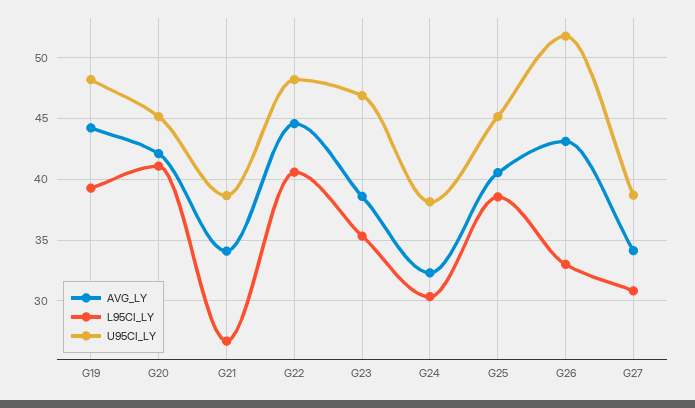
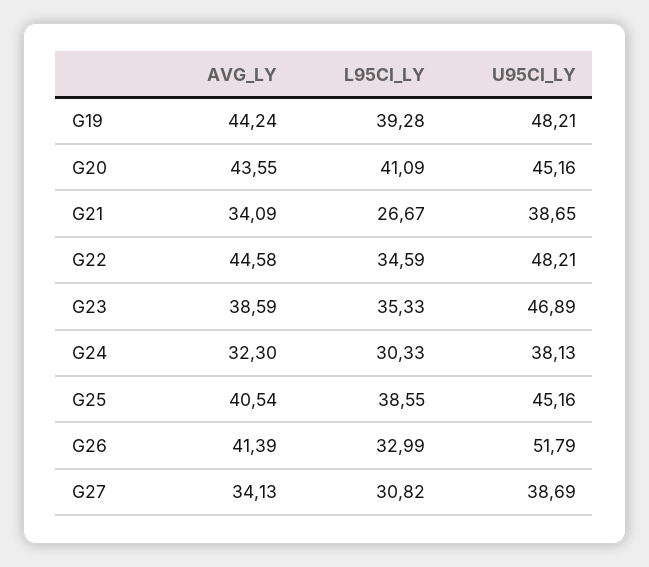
AVG_LY, G20: 42 -> 43.55
L95CI_LY, G22: 40.5 -> 34.59
AVG_LY, G26: 43 -> 41.39

